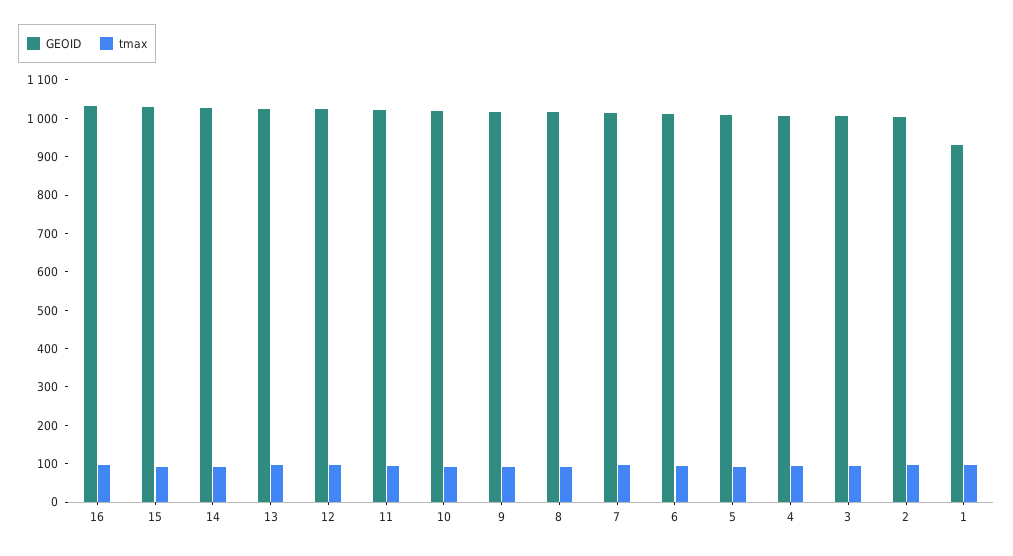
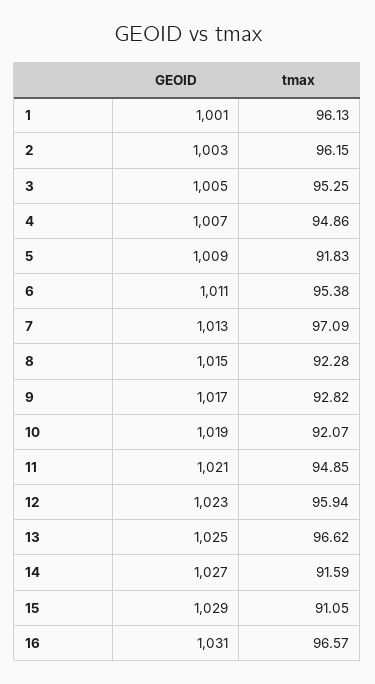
GEOID, 1: 925 -> 1001

